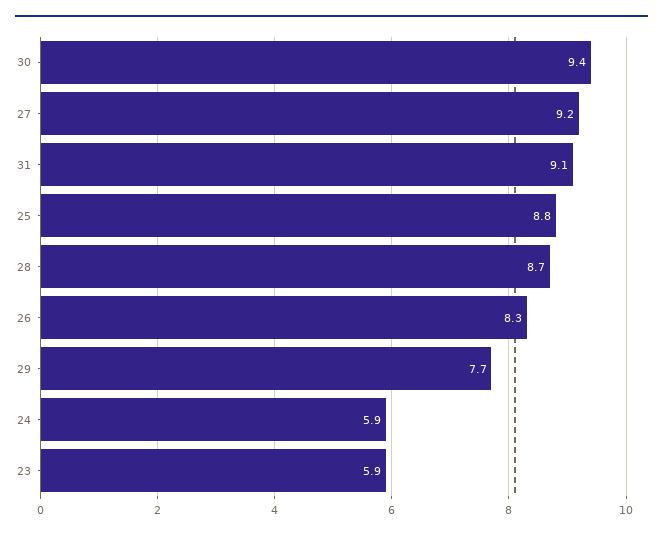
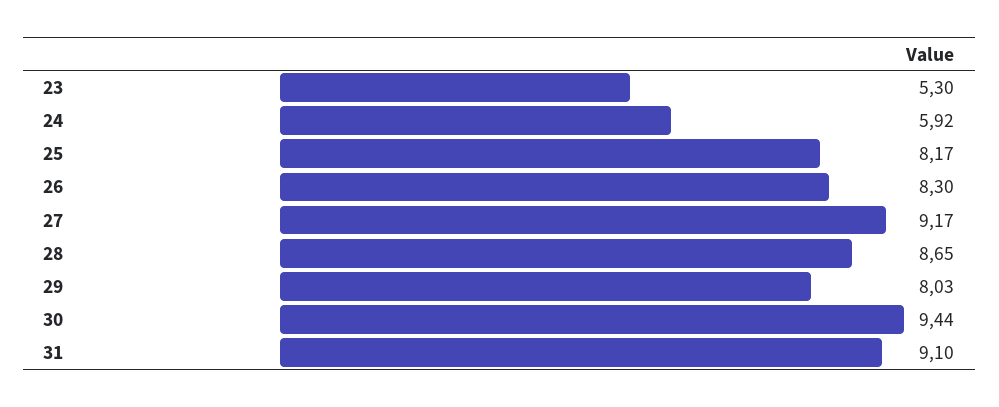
25: 8.8 -> 8.17
29: 7.7 -> 8.03
23: 5.9 -> 5.3

